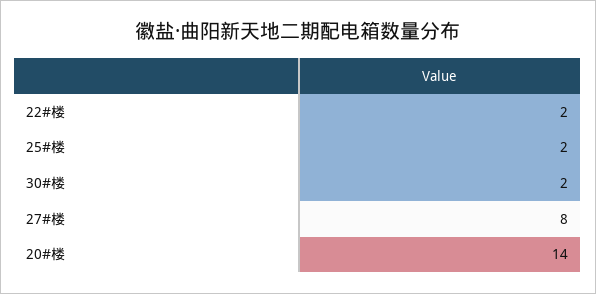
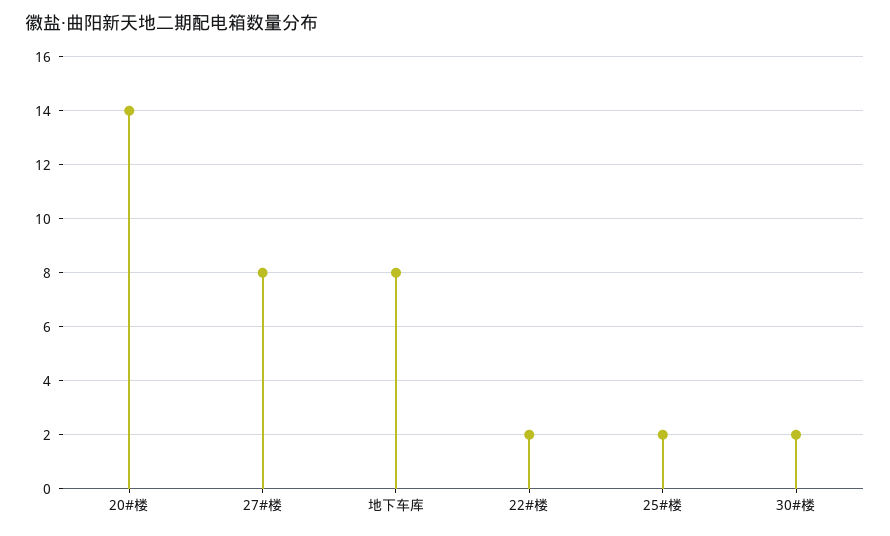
地下车库: none -> 8

